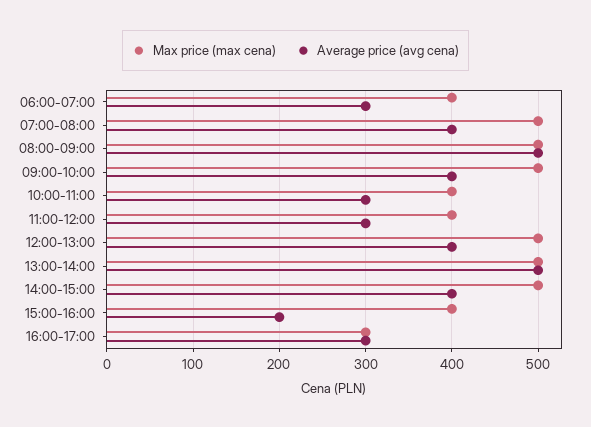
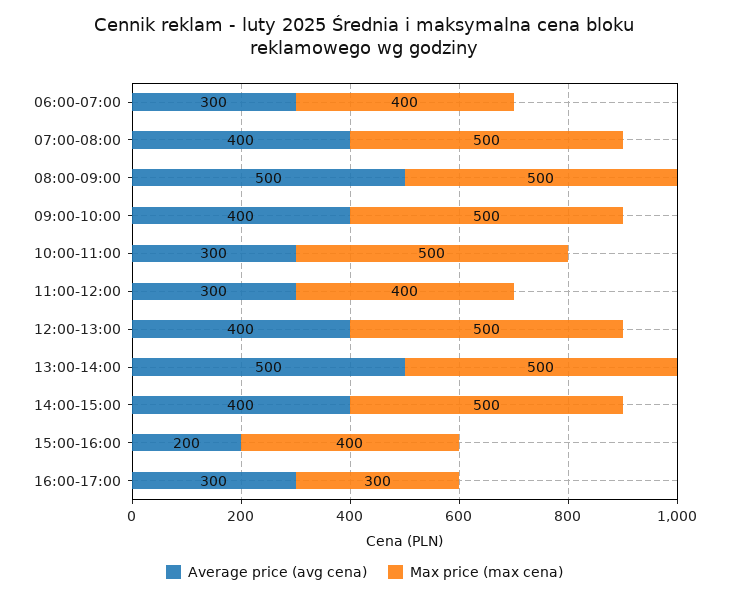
Max price (max cena), 10:00-11:00: 400 -> 500

